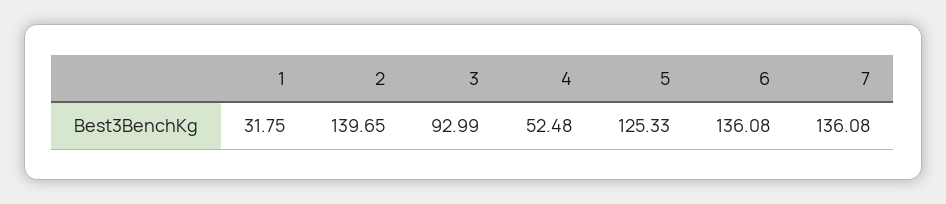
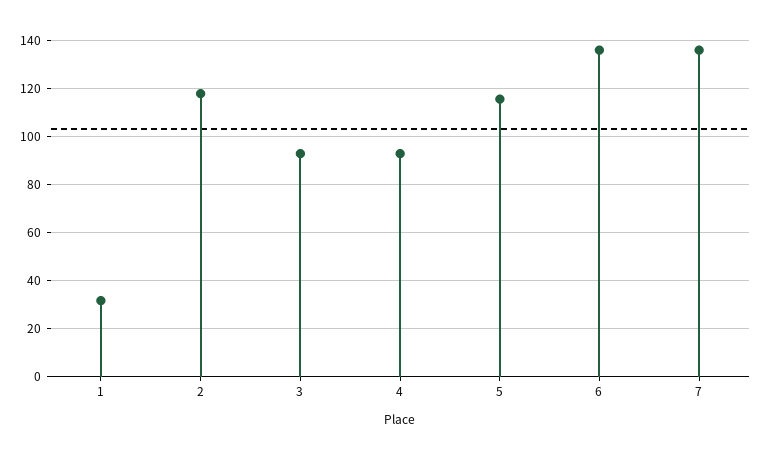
2: 139.65 -> 117.5
4: 52.48 -> 92.5
5: 125.33 -> 115

